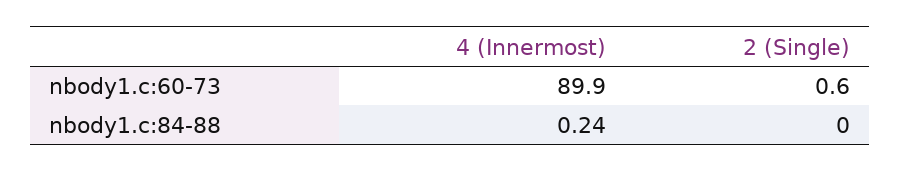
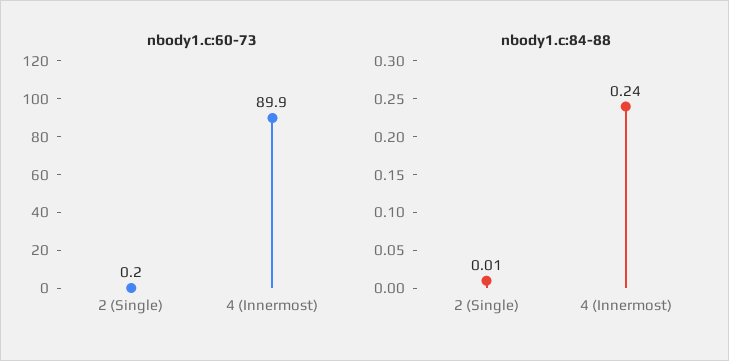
nbody1.c:60-73, 2 (Single): 0.6 -> 0.2
nbody1.c:84-88, 2 (Single): 0 -> 0.01

